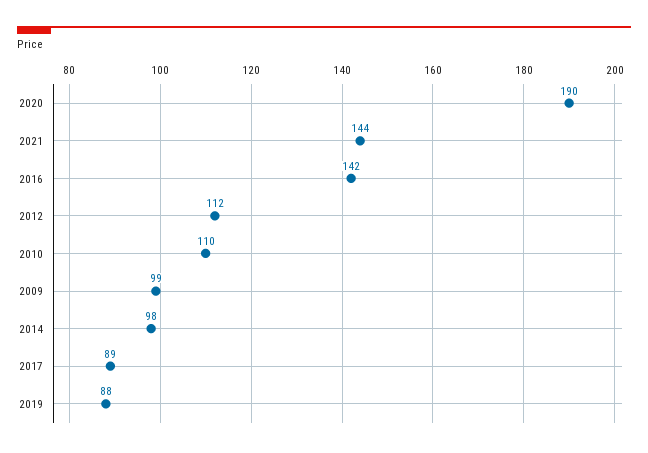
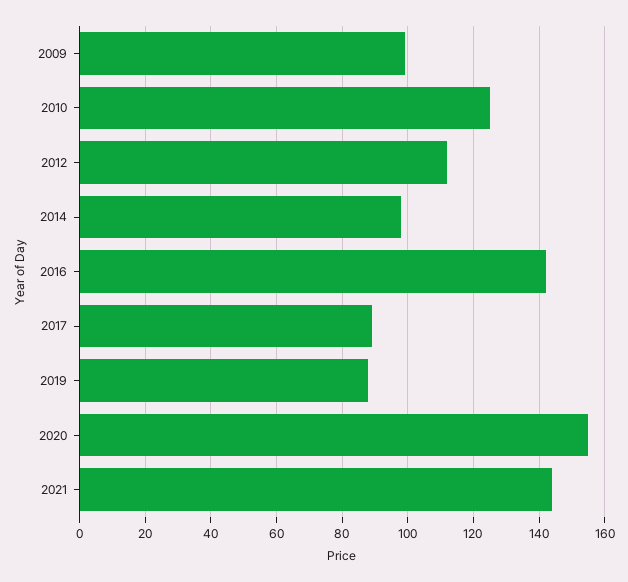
2020: 190 -> 155
2010: 110 -> 125

